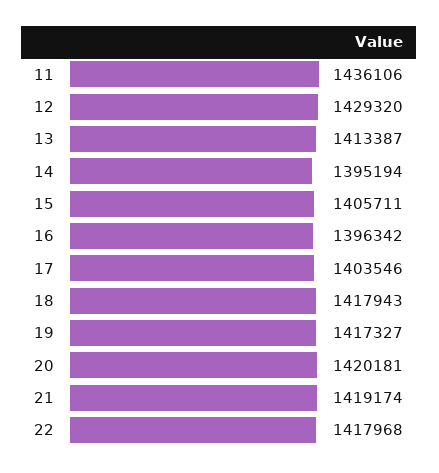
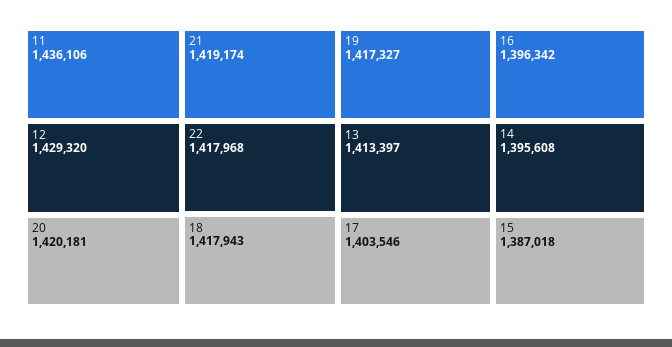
13: 1413387 -> 1413397
14: 1395194 -> 1395608
15: 1405711 -> 1387018

